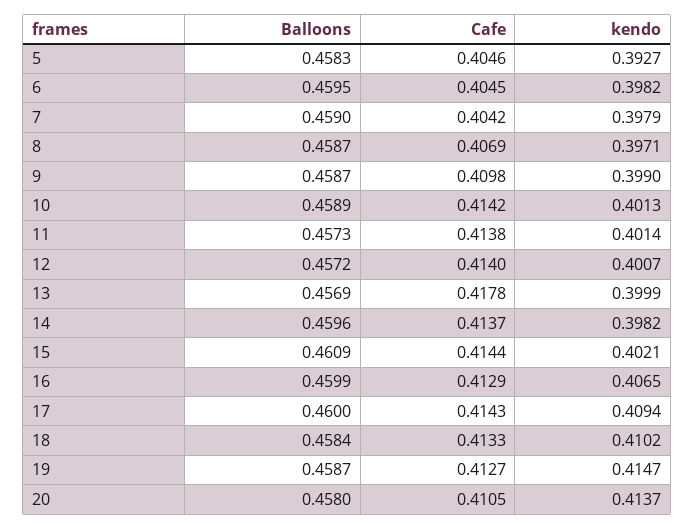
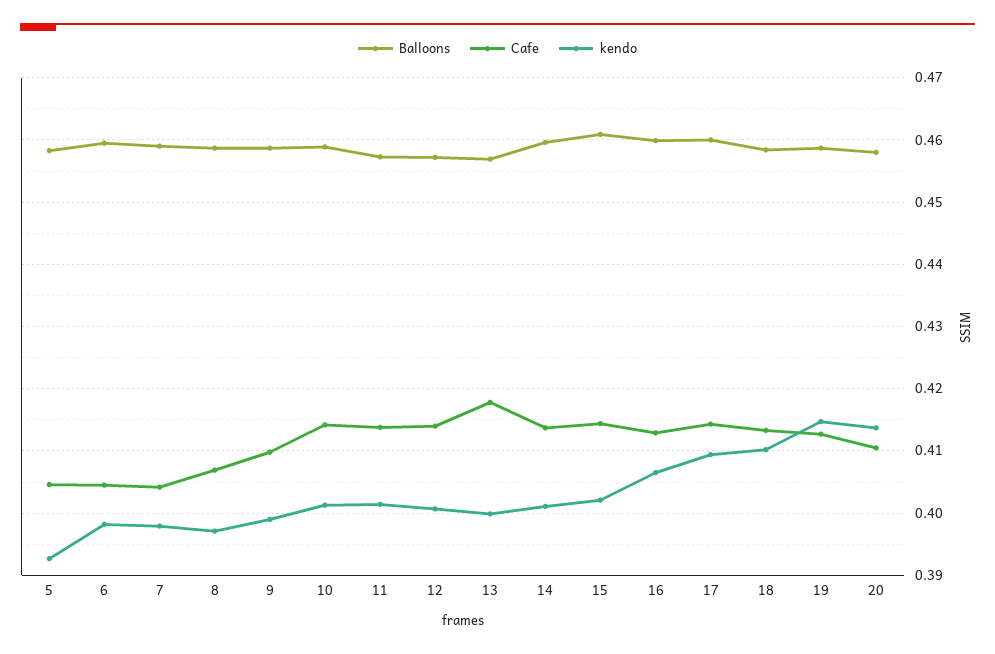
kendo, 14: 0.3982 -> 0.401

